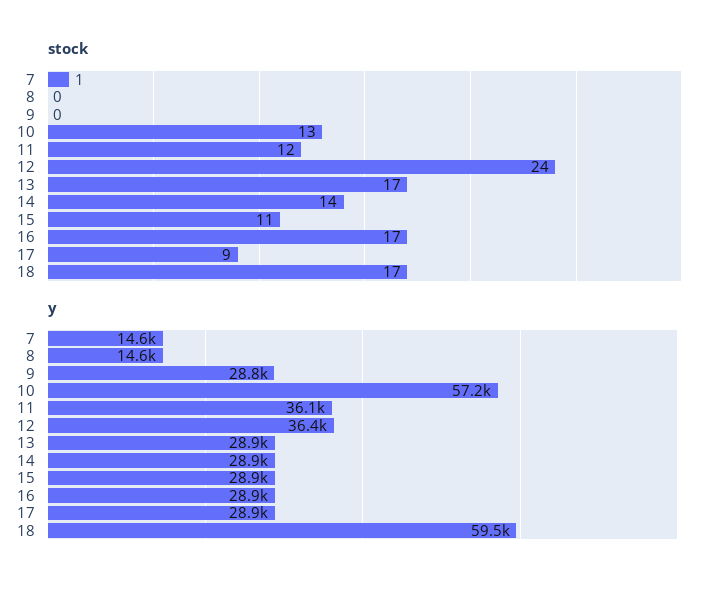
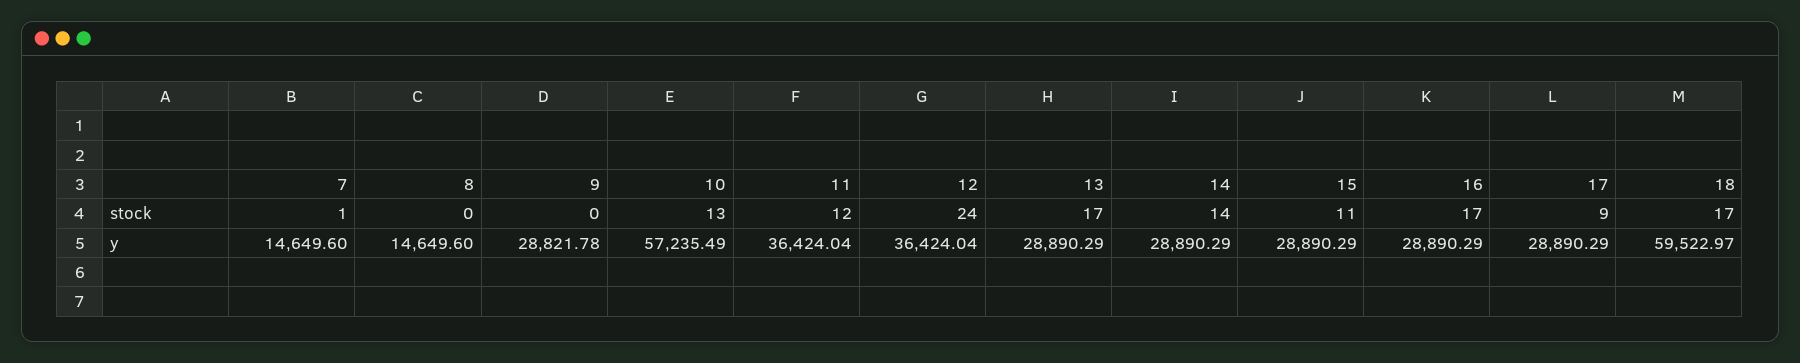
y, 11: 36100 -> 36424.04

